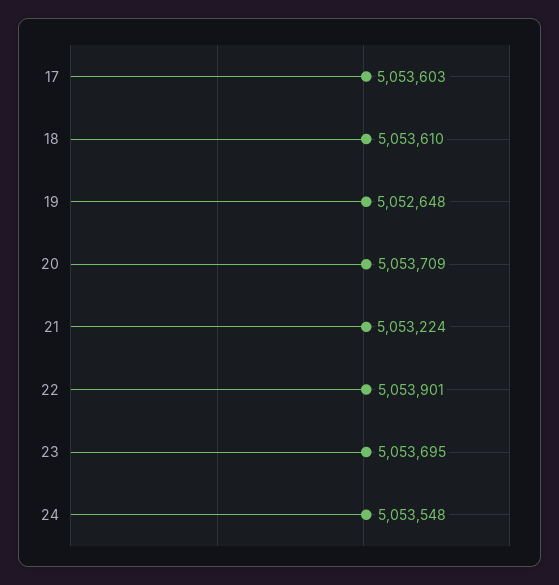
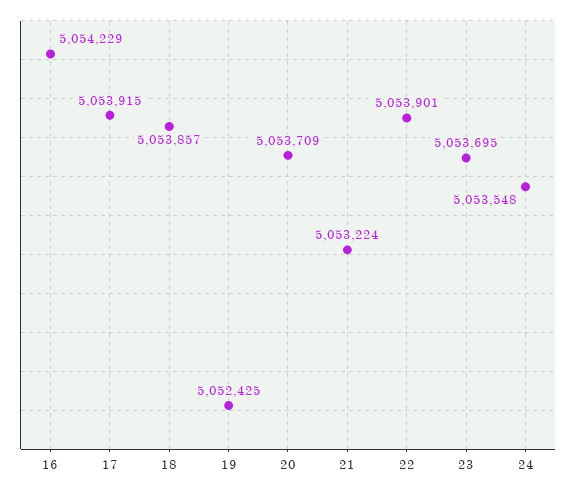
17: 5053603 -> 5053915
18: 5053610 -> 5053857
19: 5052648 -> 5052425
16: none -> 5054229

